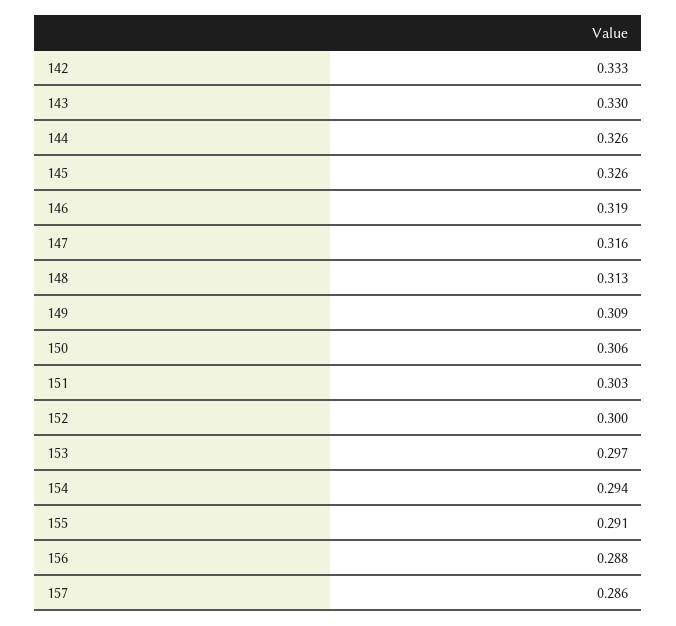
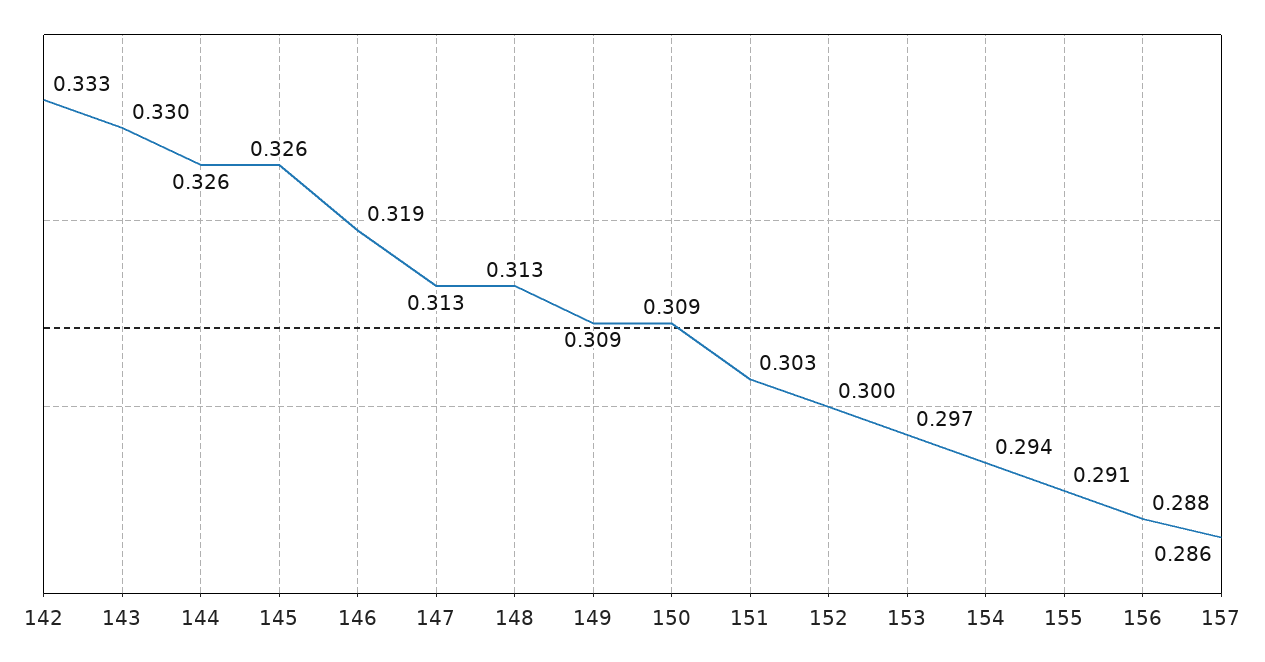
147: 0.316 -> 0.313
150: 0.306 -> 0.309

